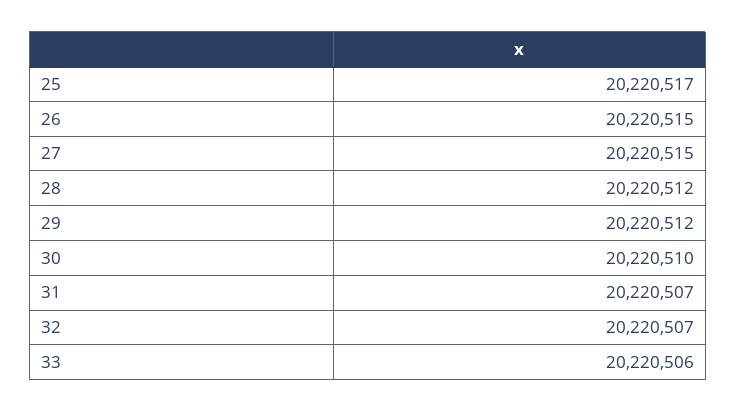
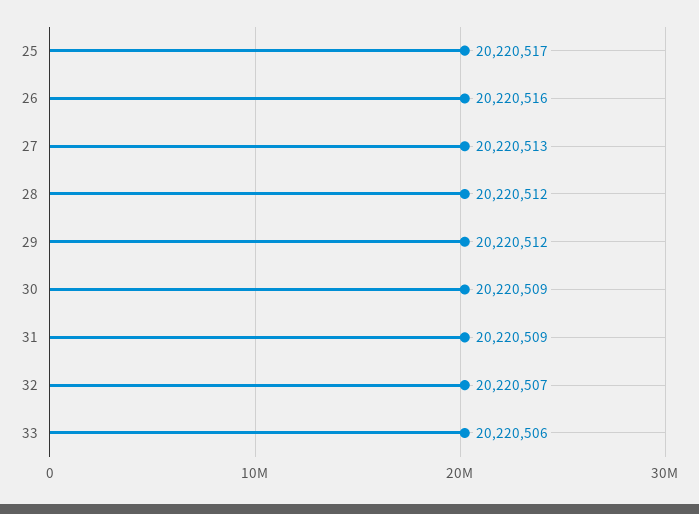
26: 20220515 -> 20220516
27: 20220515 -> 20220513
30: 20220510 -> 20220509
31: 20220507 -> 20220509

